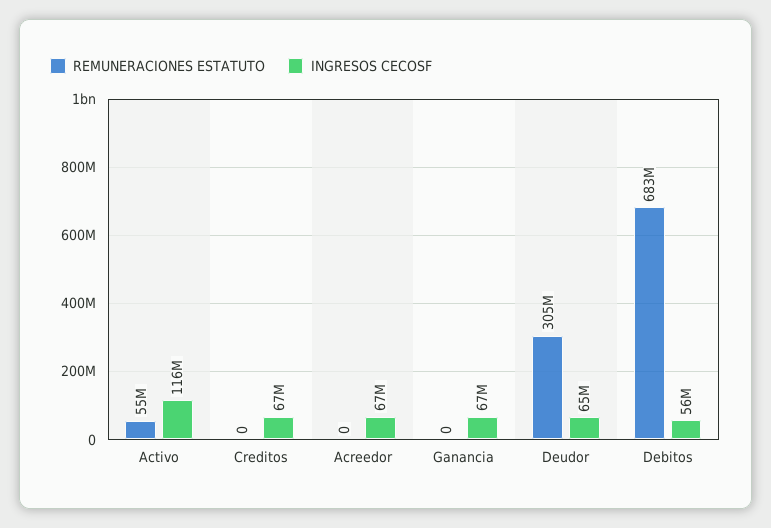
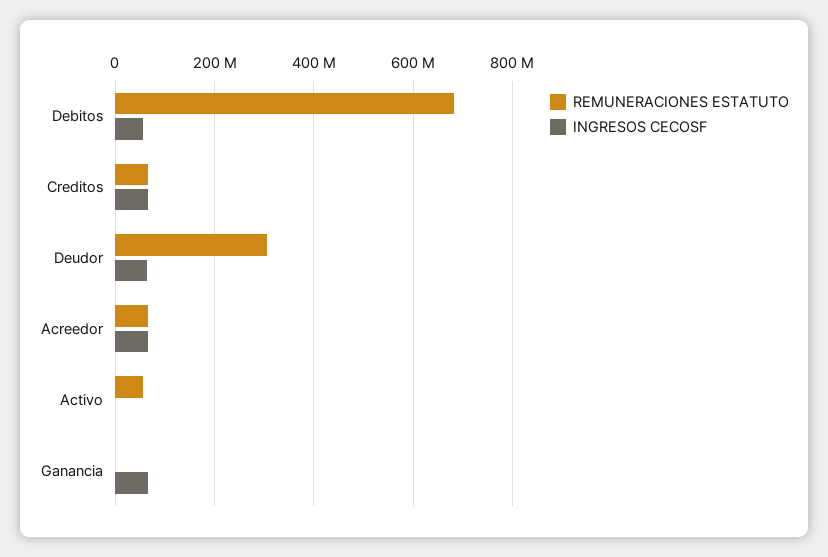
INGRESOS CECOSF, Activo: 116000000 -> 0
REMUNERACIONES ESTATUTO, Creditos: 0 -> 60000000
REMUNERACIONES ESTATUTO, Acreedor: 0 -> 60000000

